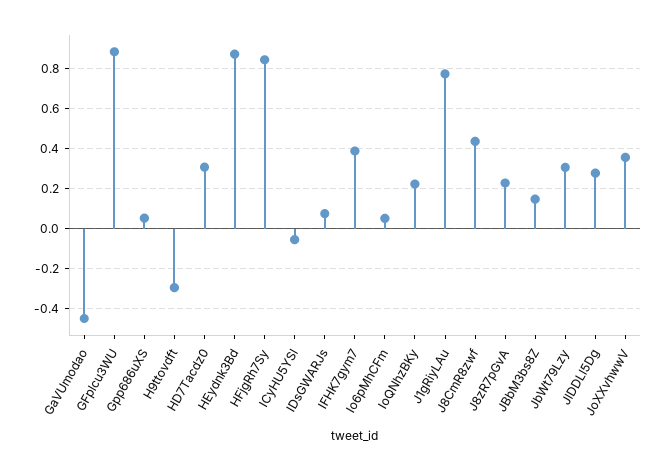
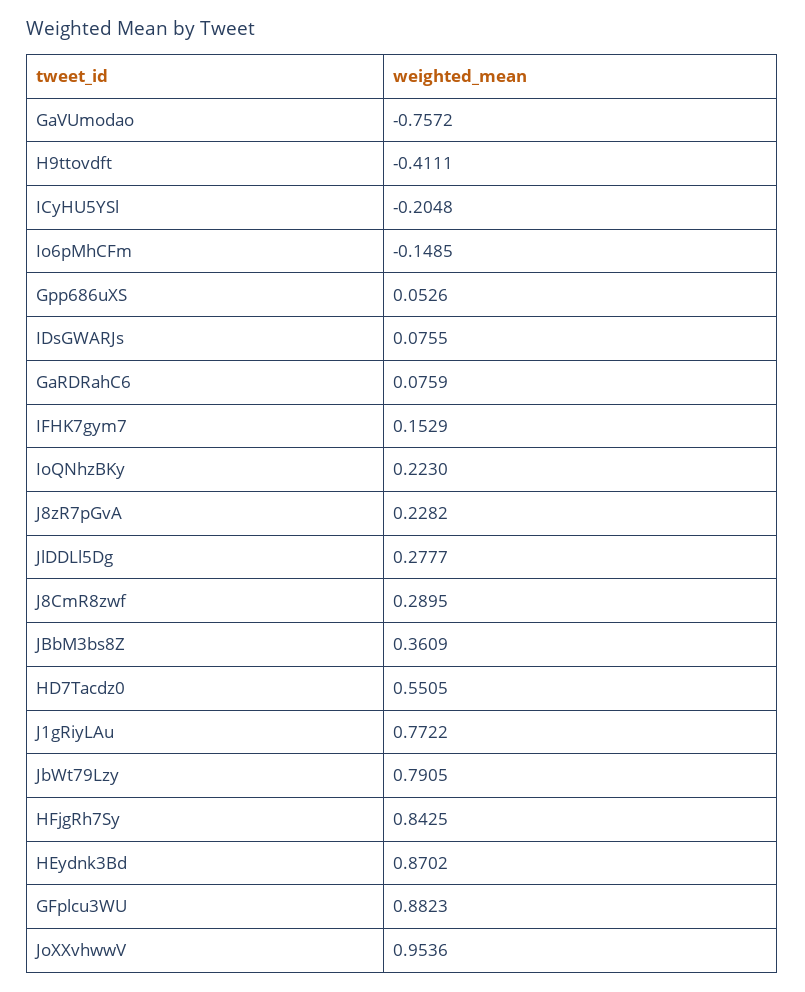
GaVUmodao: -0.45 -> -0.7572
H9ttovdft: -0.3 -> -0.4111
HD7Tacdz0: 0.3 -> 0.5505
ICyHU5YSl: -0.05 -> -0.2048
IFHK7gym7: 0.4 -> 0.1529
Io6pMhCFm: 0.05 -> -0.1485
J8CmR8zwf: 0.45 -> 0.2895
JBbM3bs8Z: 0.15 -> 0.3609
JbWt79Lzy: 0.3 -> 0.7905
JoXXvhwwV: 0.35 -> 0.9536
GaRDRahC6: none -> 0.0759

